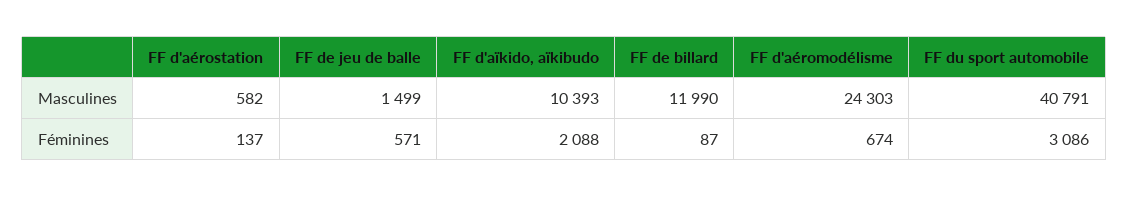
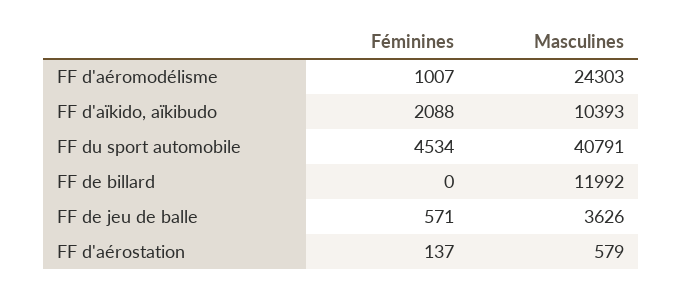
FF d'aérostation, Masculines: 582 -> 579
FF de jeu de balle, Masculines: 1499 -> 3626
FF de billard, Masculines: 11990 -> 11992
FF de billard, Féminines: 87 -> 0
FF d'aéromodélisme, Féminines: 674 -> 1007
FF du sport automobile, Féminines: 3086 -> 4534

